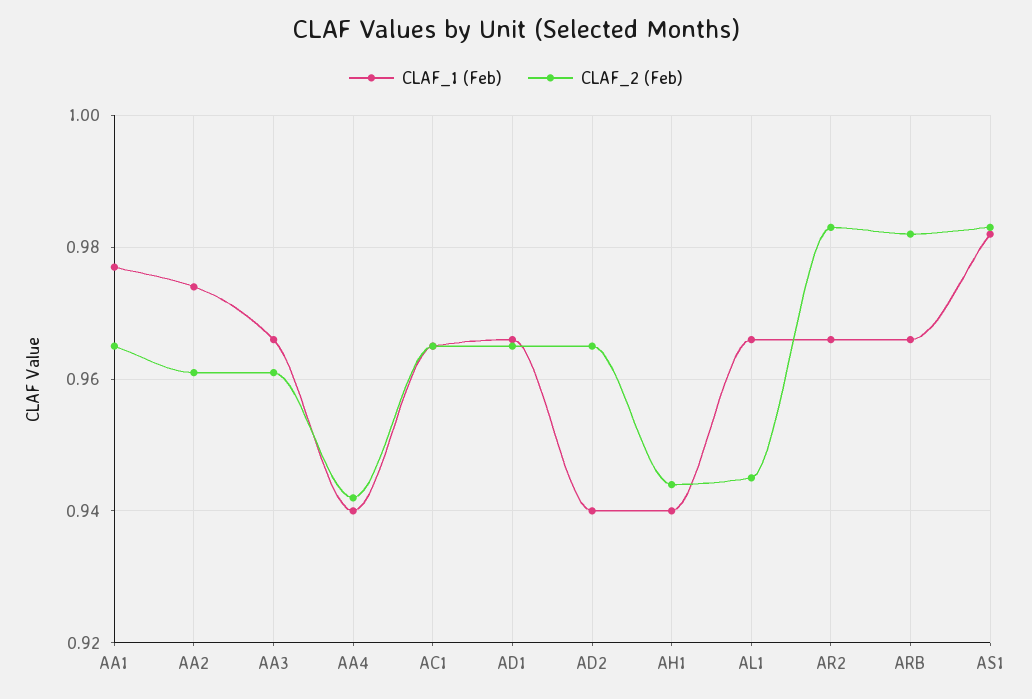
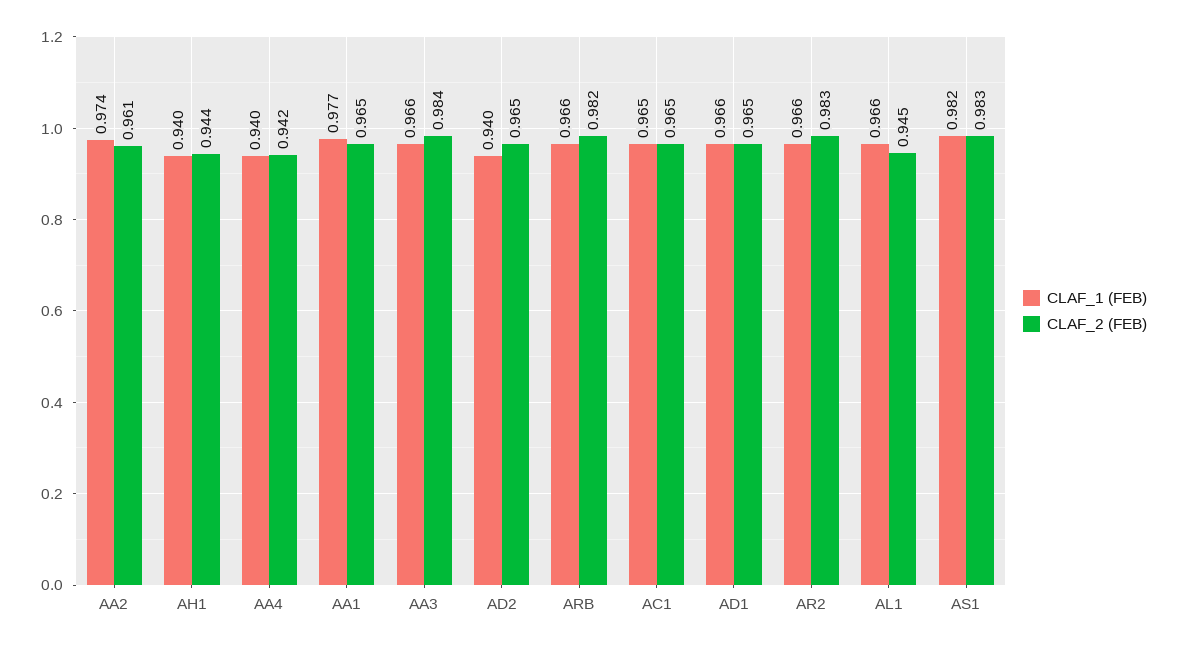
CLAF_2 (Feb), AA3: 0.96 -> 0.984

